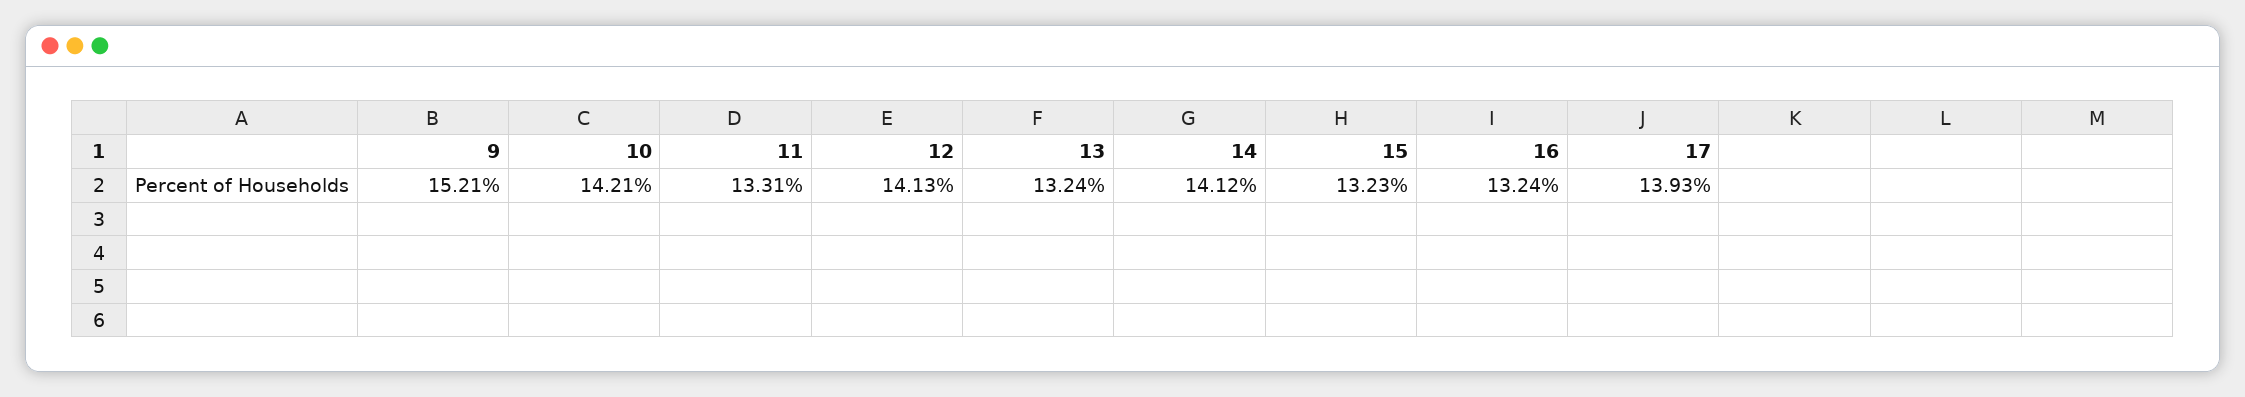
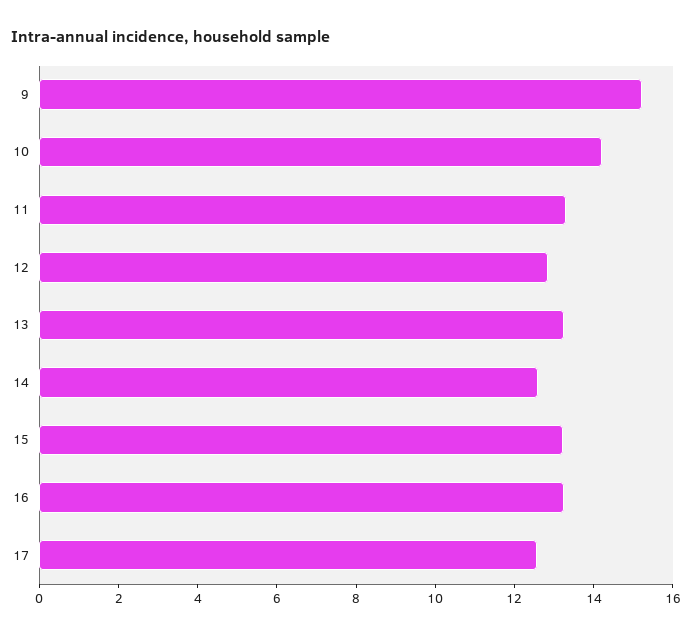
12: 14.13 -> 13
14: 14.12 -> 12.5
17: 13.93 -> 12.5

